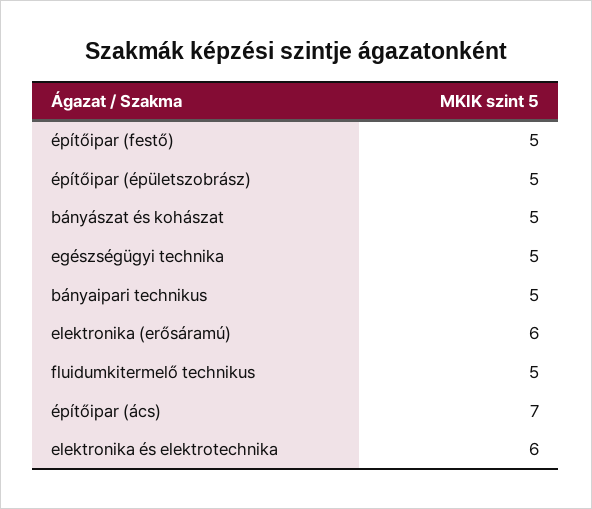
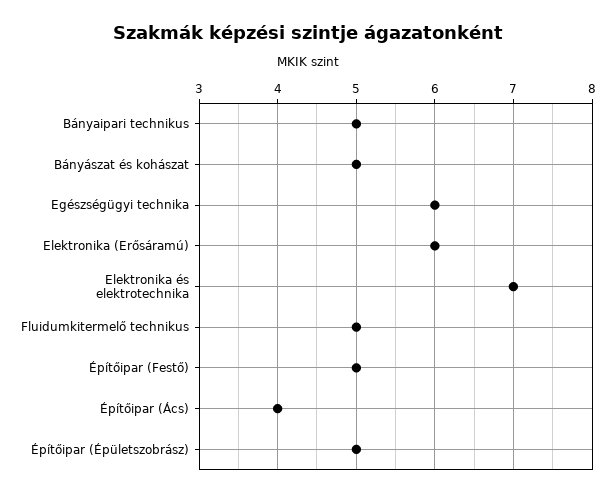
egészségügyi technika: 5 -> 6
építőipar (ács): 7 -> 4
elektronika és elektrotechnika: 6 -> 7

